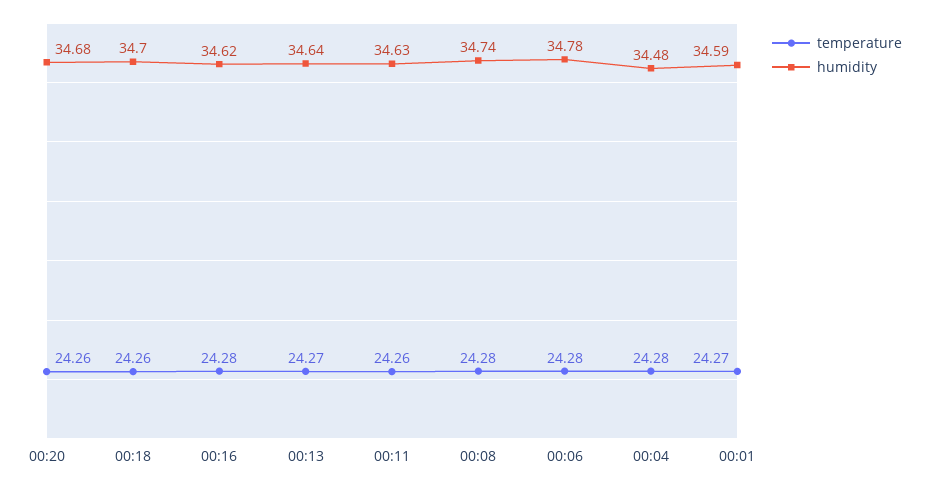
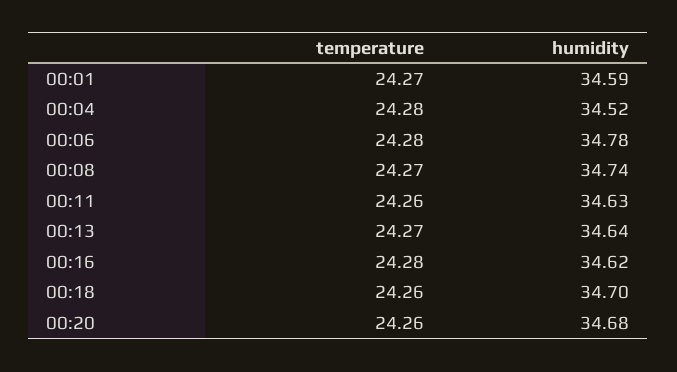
temperature, 00:08: 24.28 -> 24.27
humidity, 00:04: 34.48 -> 34.52

